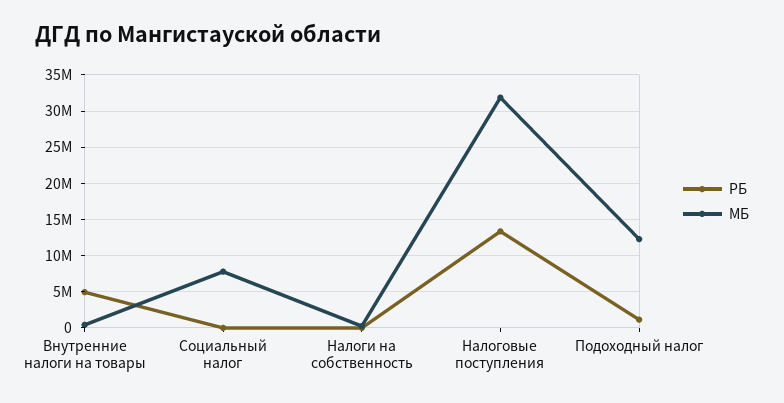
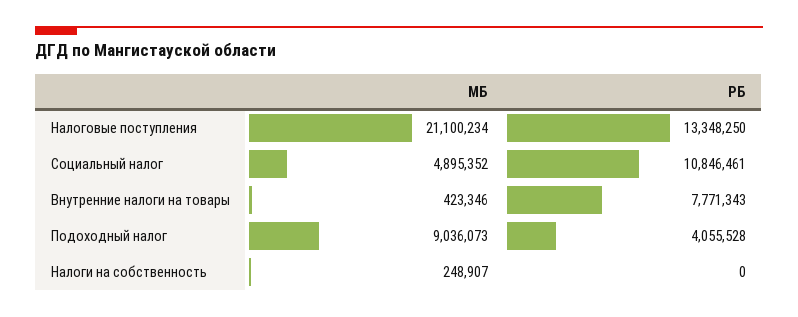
РБ, Внутренние налоги на товары: 5000000 -> 7771343
РБ, Социальный налог: 0 -> 10846461
МБ, Социальный налог: 8000000 -> 4895352
МБ, Налоговые поступления: 32000000 -> 21100234
РБ, Подоходный налог: 1000000 -> 4055528
МБ, Подоходный налог: 12000000 -> 9036073

